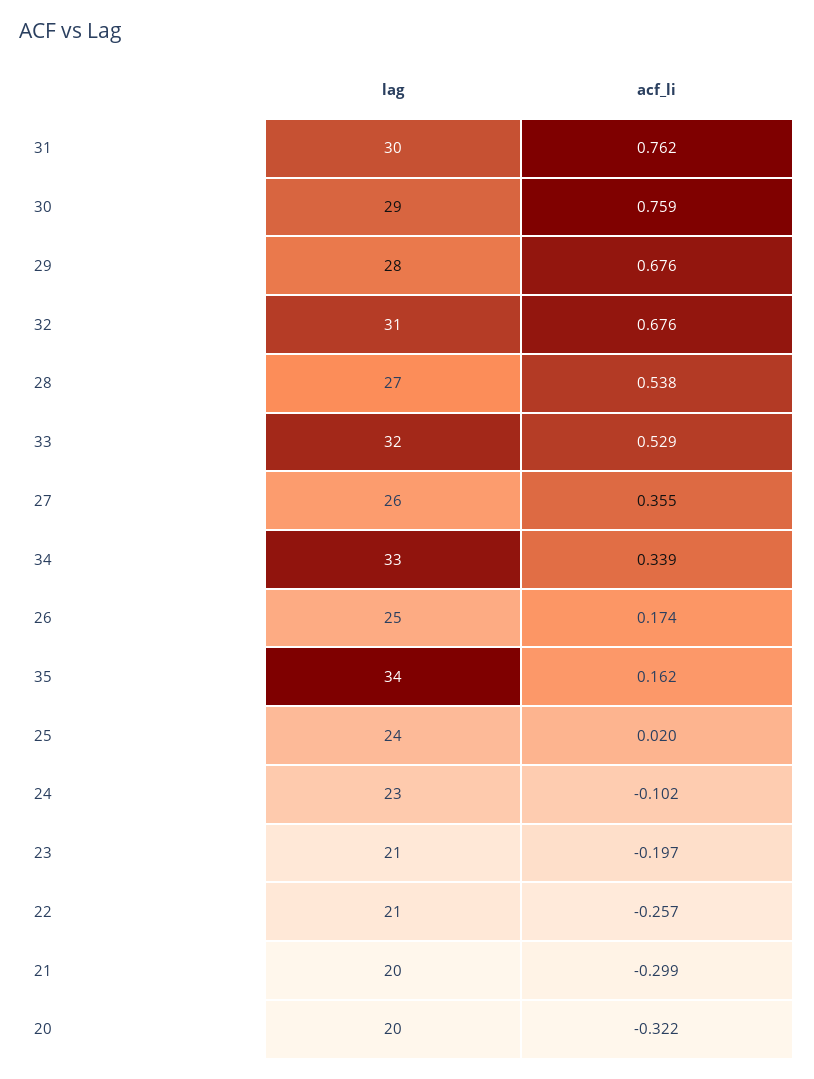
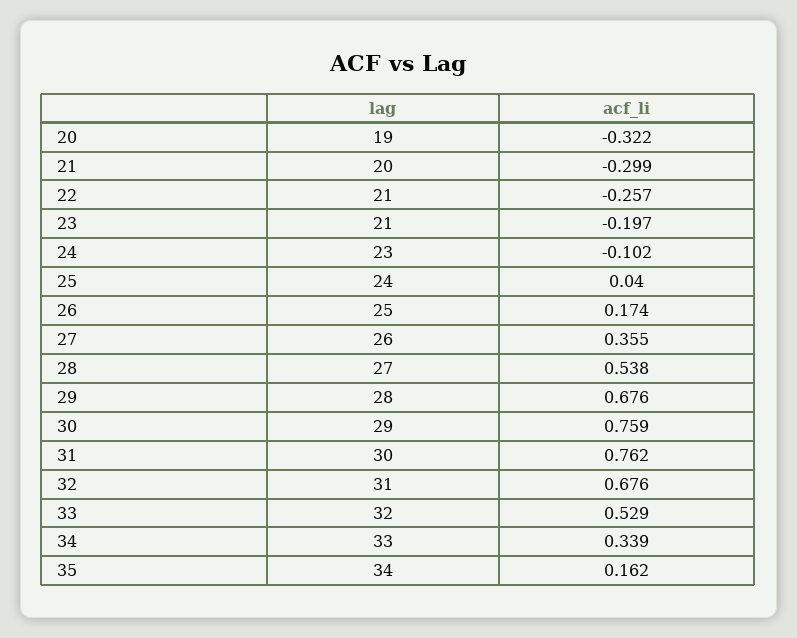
acf_li, 25: 0.02 -> 0.04
lag, 20: 20 -> 19

